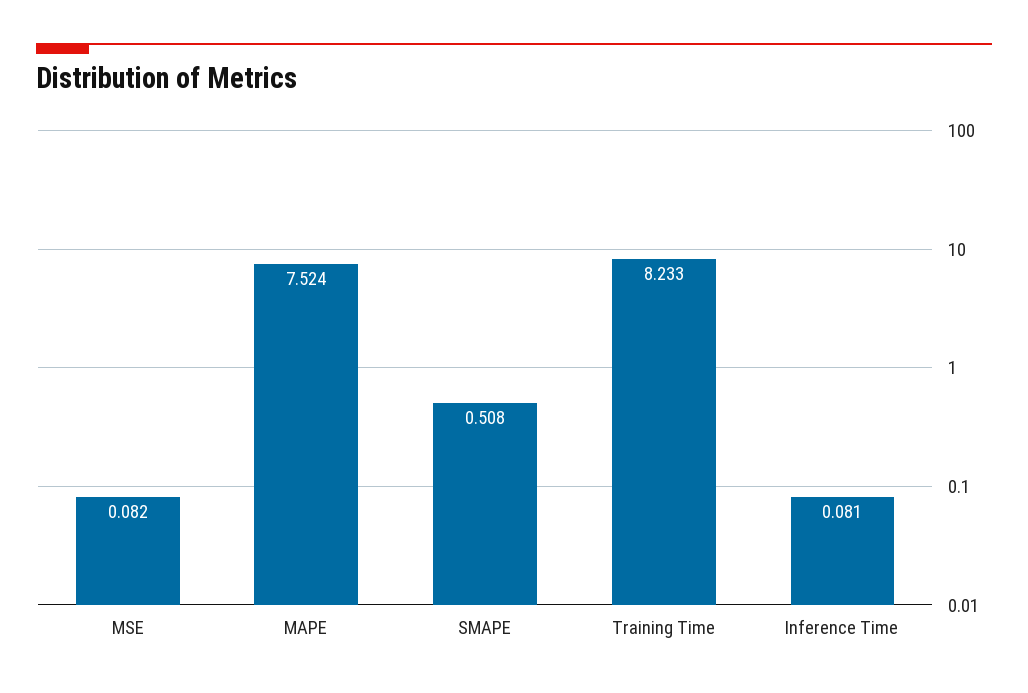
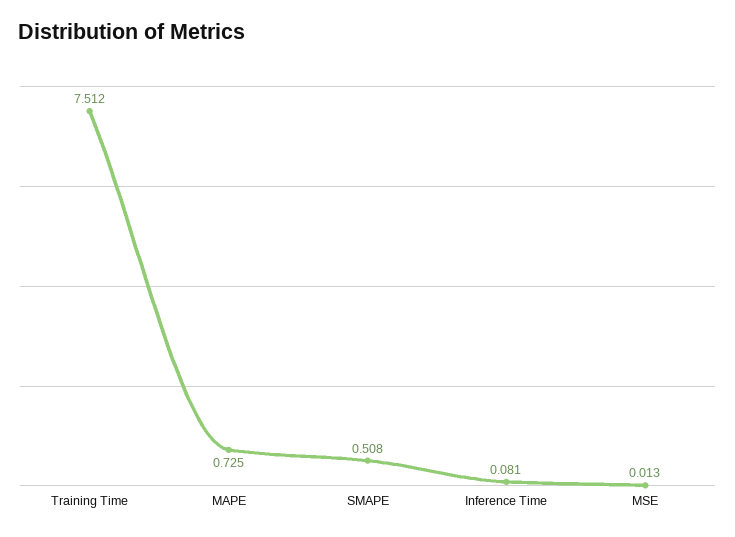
MSE: 0.082 -> 0.013
MAPE: 7.524 -> 0.725
Training Time: 8.233 -> 7.512

